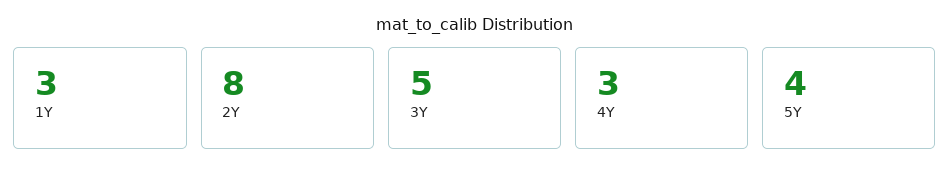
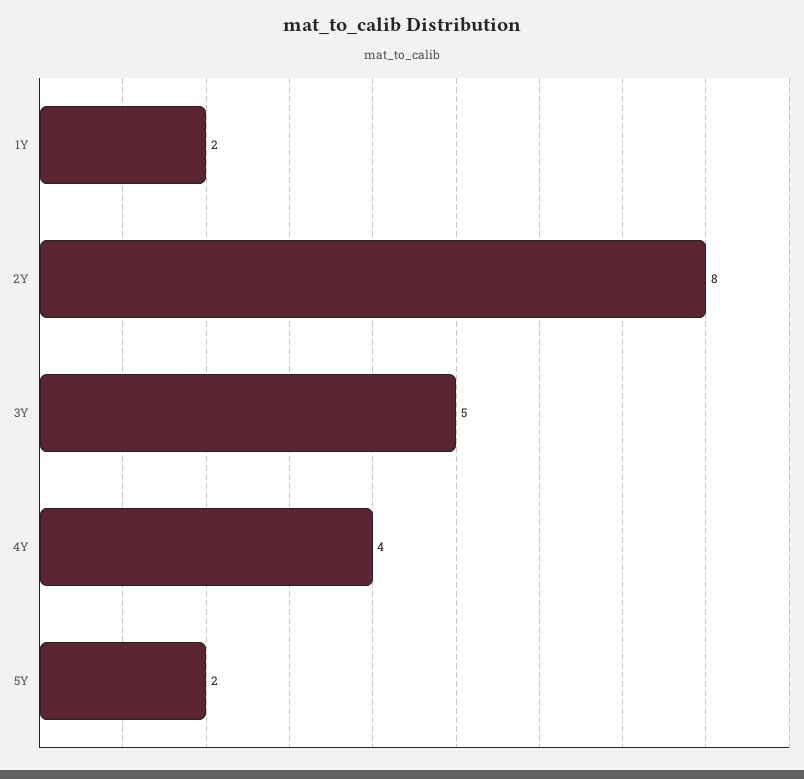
1Y: 3 -> 2
4Y: 3 -> 4
5Y: 4 -> 2

